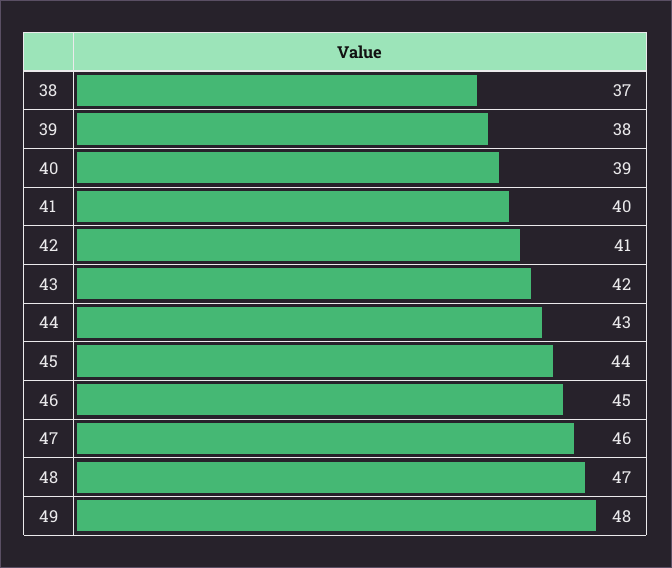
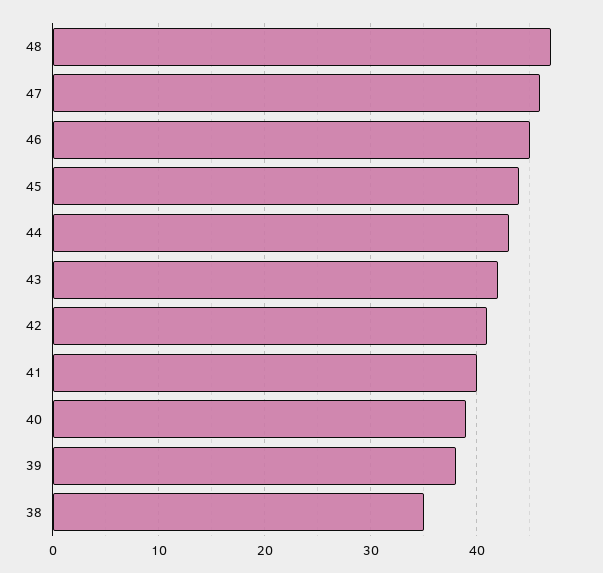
38: 37 -> 35
49: 48 -> none

